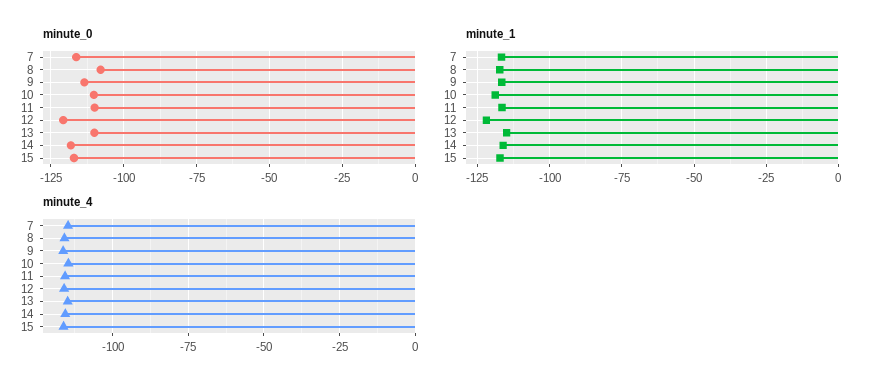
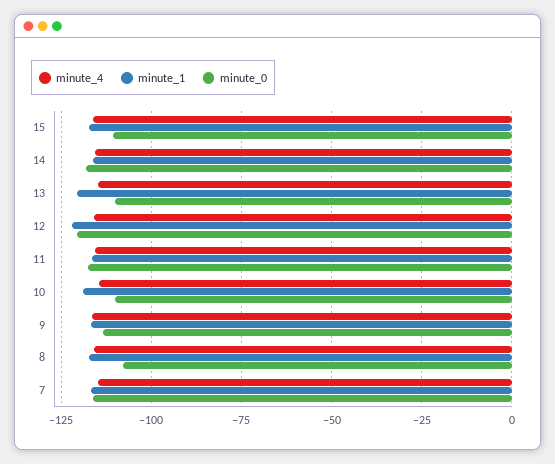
minute_0, 11: -110 -> -117.5
minute_0, 15: -117.5 -> -110
minute_1, 13: -115 -> -120

